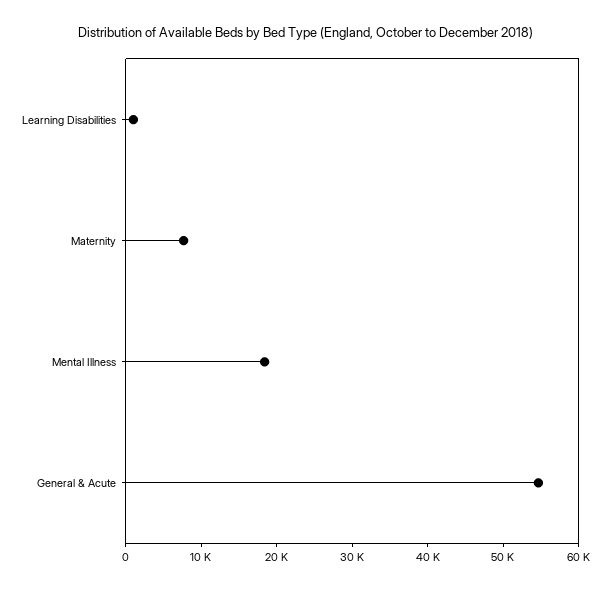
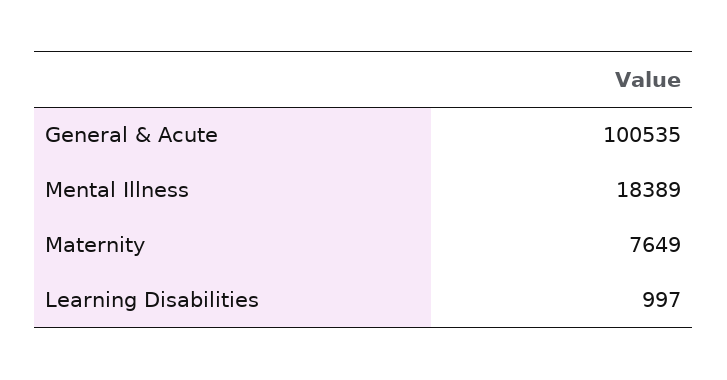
General & Acute: 54000 -> 100535

